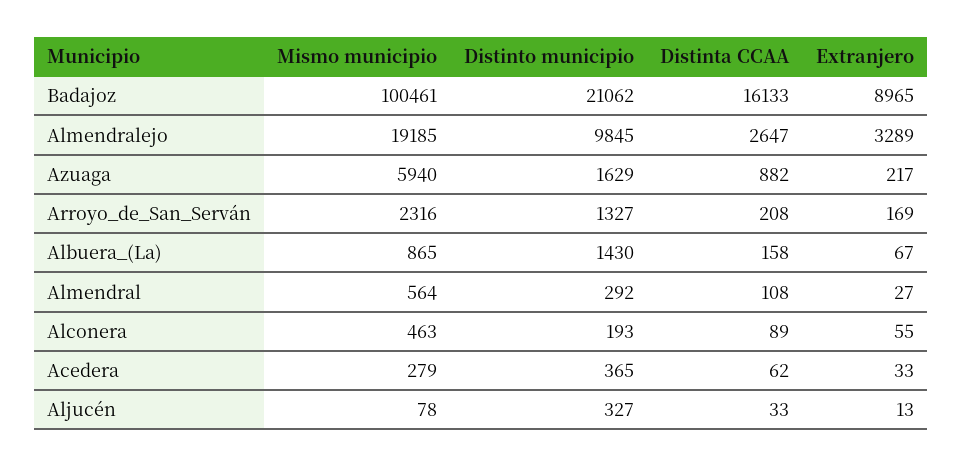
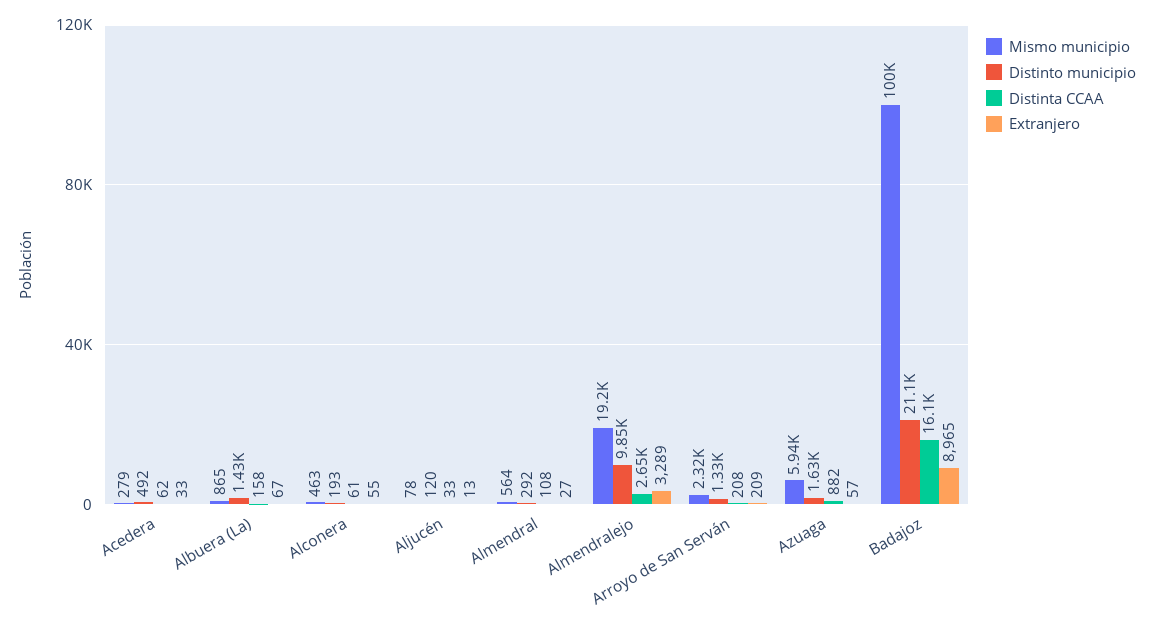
Extranjero, Azuaga: 217 -> 57
Extranjero, Arroyo_de_San_Serván: 169 -> 209
Distinta CCAA, Alconera: 89 -> 61
Distinto municipio, Acedera: 365 -> 492
Distinto municipio, Aljucén: 327 -> 120

